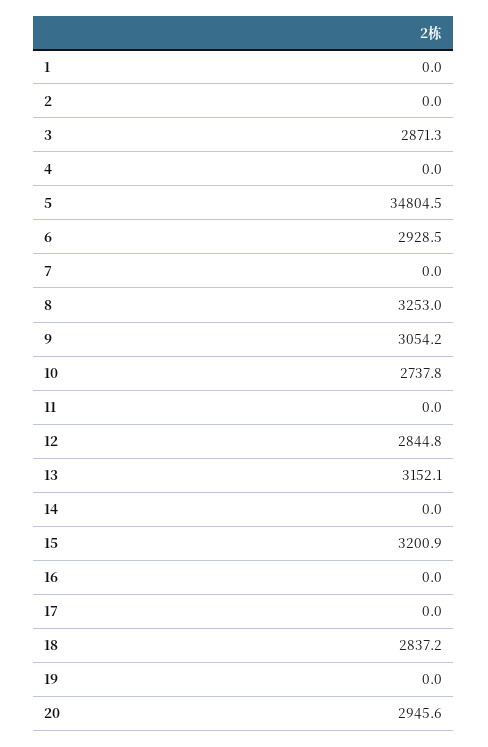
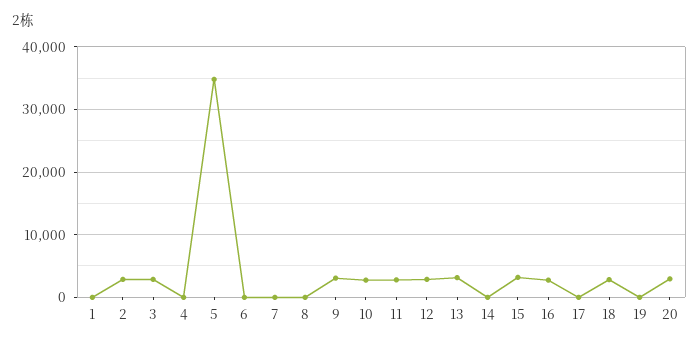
2: 0 -> 3000
6: 2928.5 -> 0
8: 3253 -> 0
11: 0 -> 3000
16: 0 -> 3000

